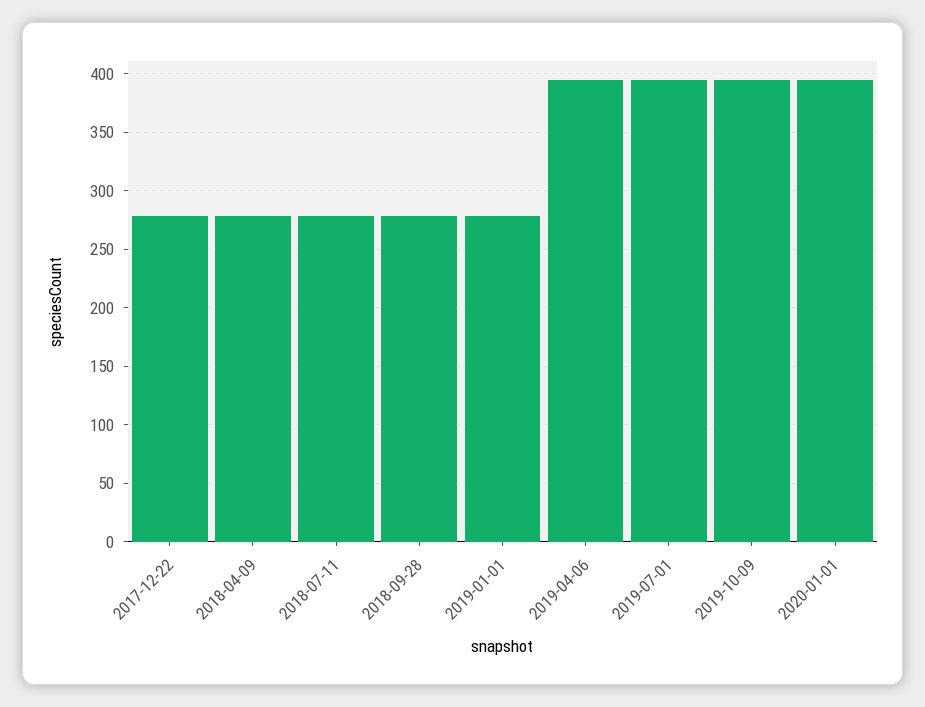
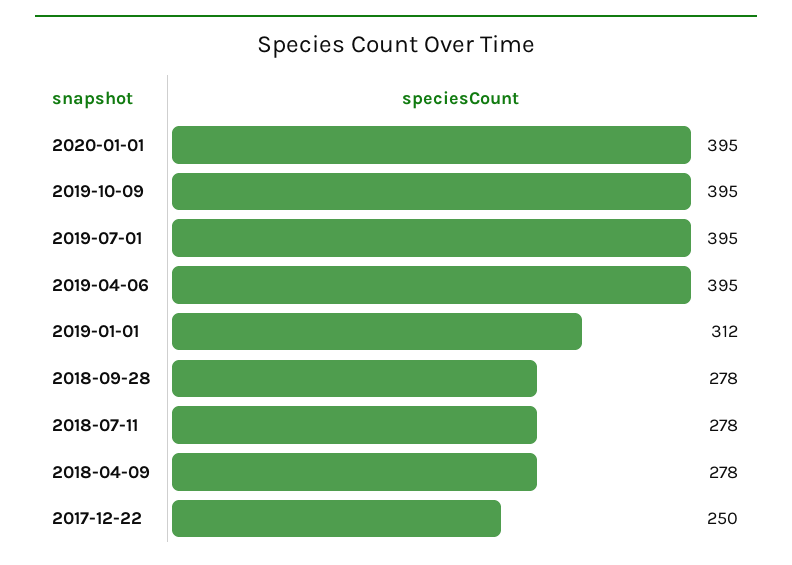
2017-12-22: 280 -> 250
2019-01-01: 280 -> 312

